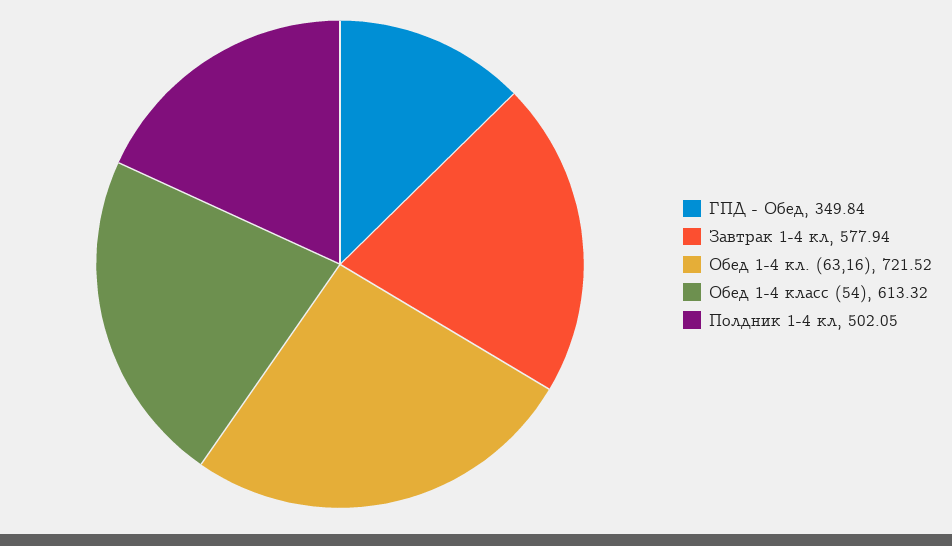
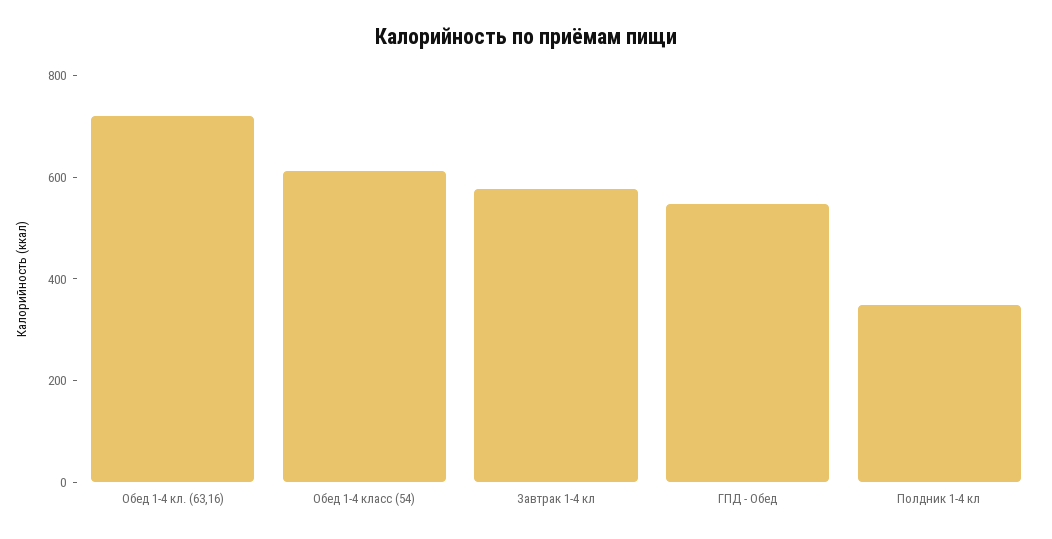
ГПД - Обед: 349.84 -> 550
Полдник 1-4 кл: 502.05 -> 350

